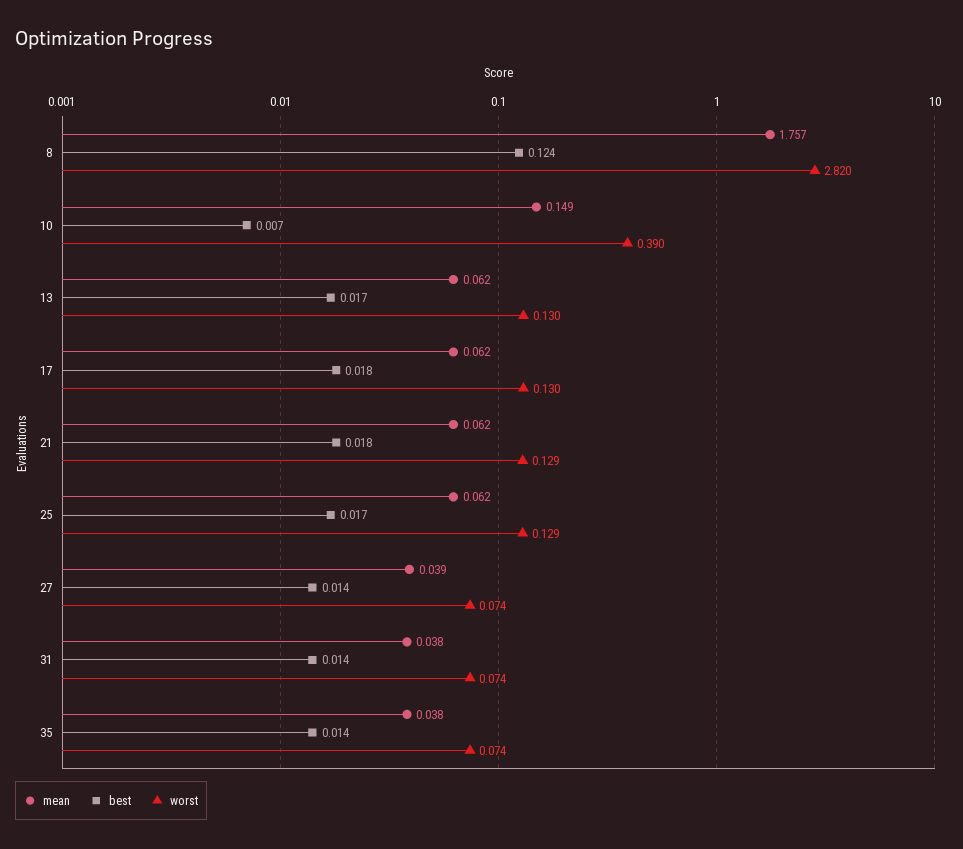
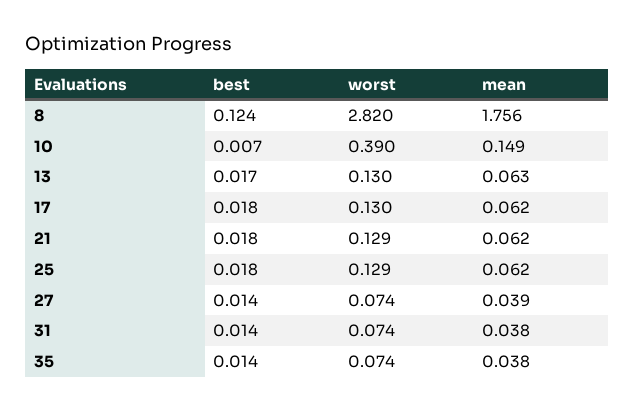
mean, 8: 1.757 -> 1.756
mean, 13: 0.062 -> 0.063
best, 25: 0.017 -> 0.018

